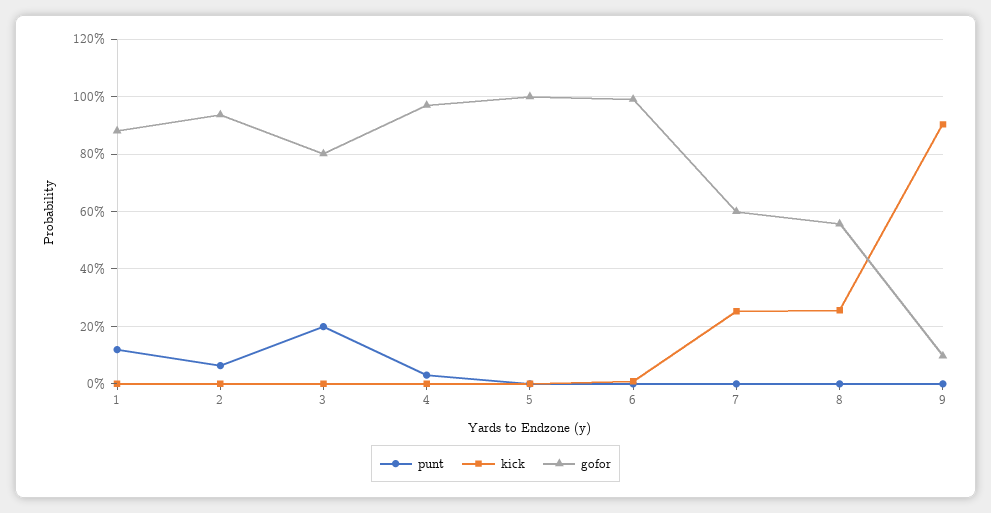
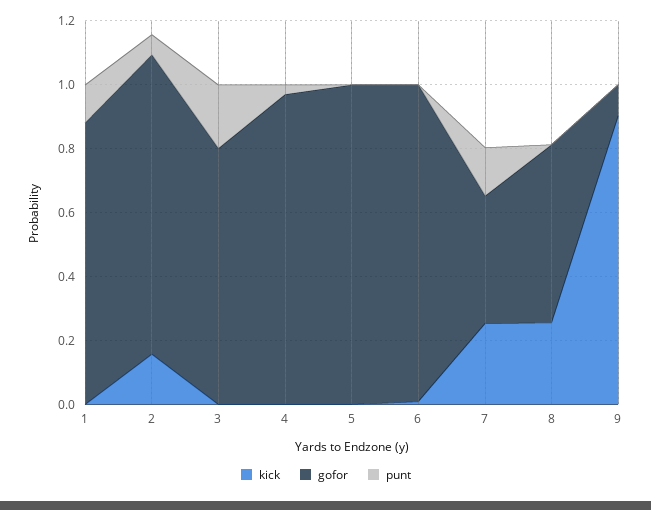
kick, 2: 0 -> 0.15
punt, 7: 0 -> 0.15
gofor, 7: 0.6 -> 0.4

